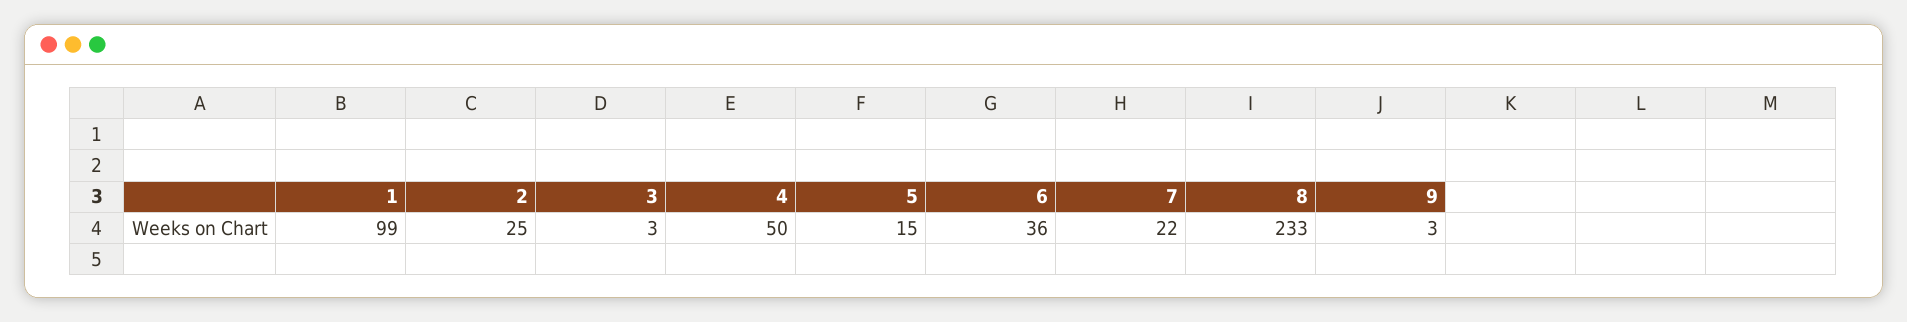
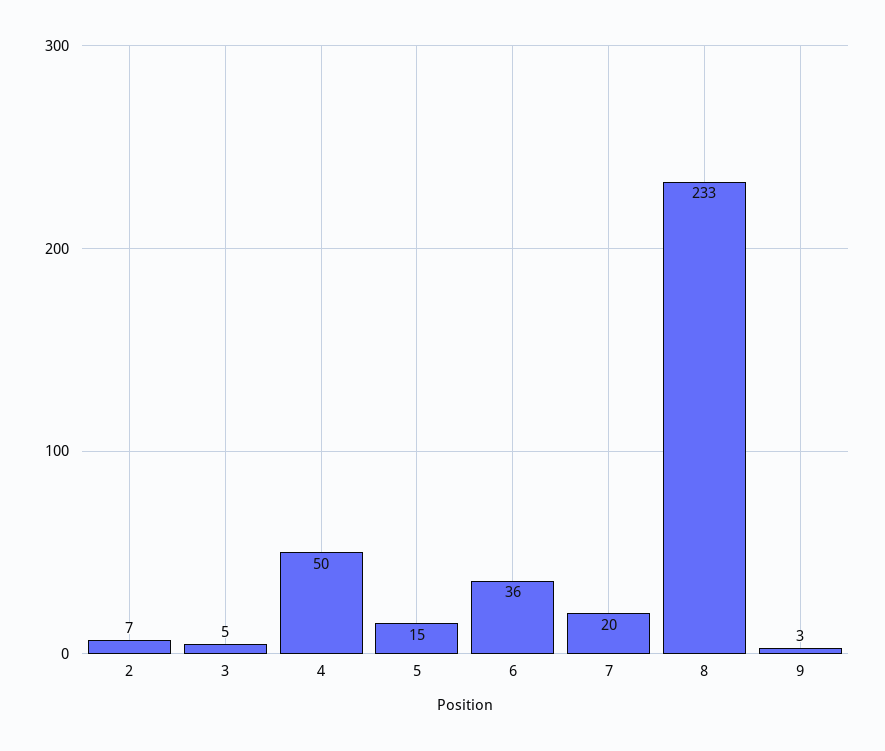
1: 99 -> none
2: 25 -> 7
3: 3 -> 5
7: 22 -> 20

